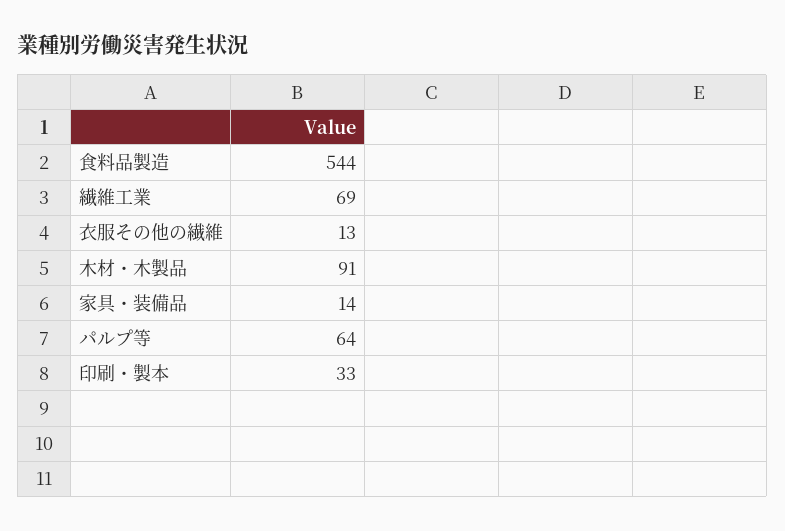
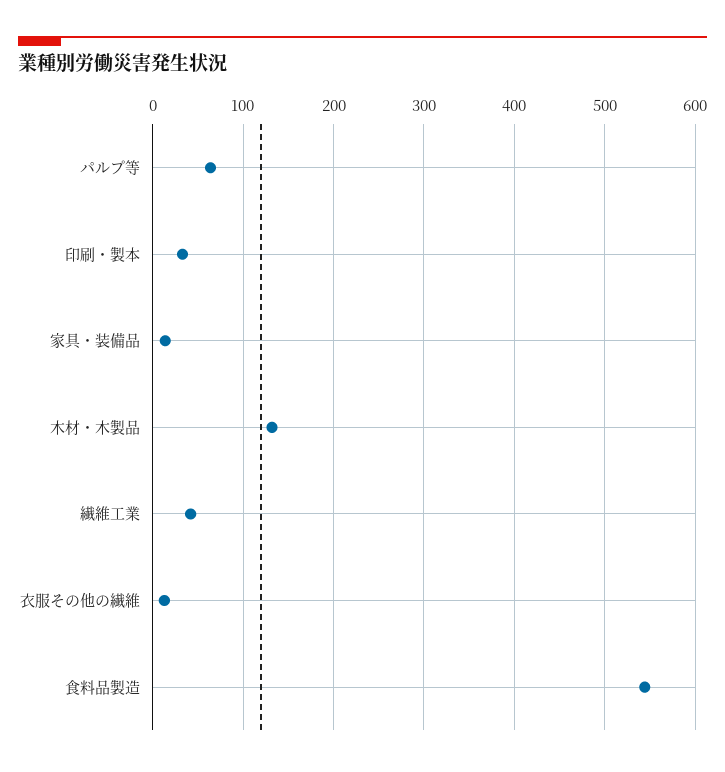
繊維工業: 69 -> 40
木材・木製品: 91 -> 130

